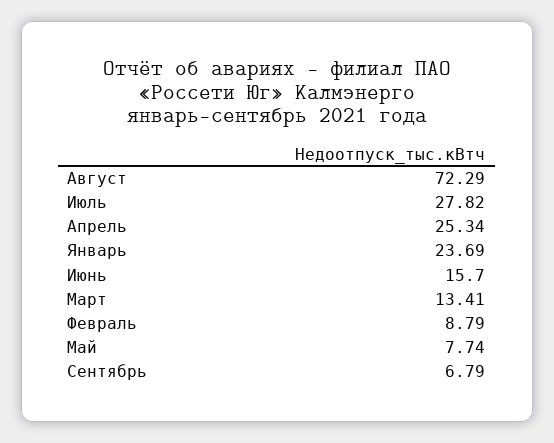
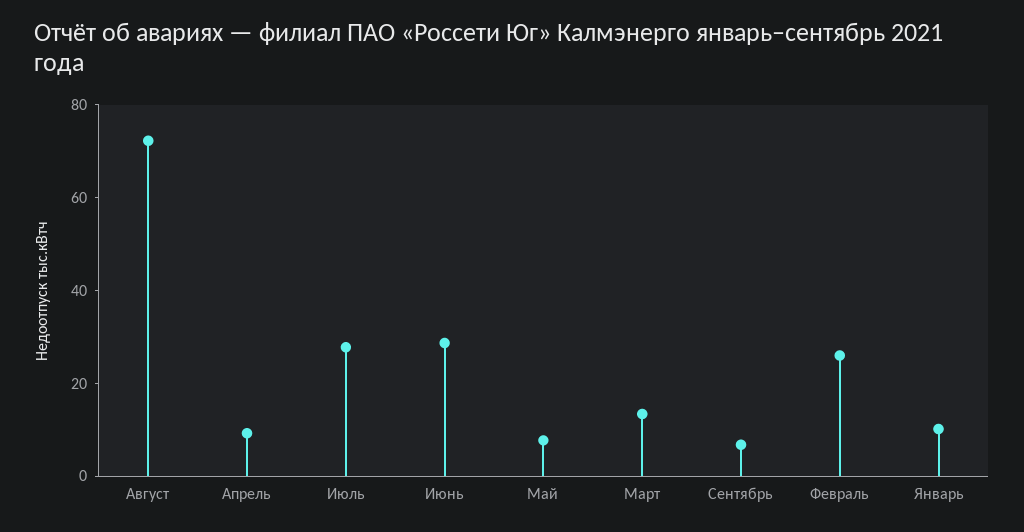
Апрель: 25.34 -> 10
Январь: 23.69 -> 10
Июнь: 15.7 -> 30
Февраль: 8.79 -> 25

